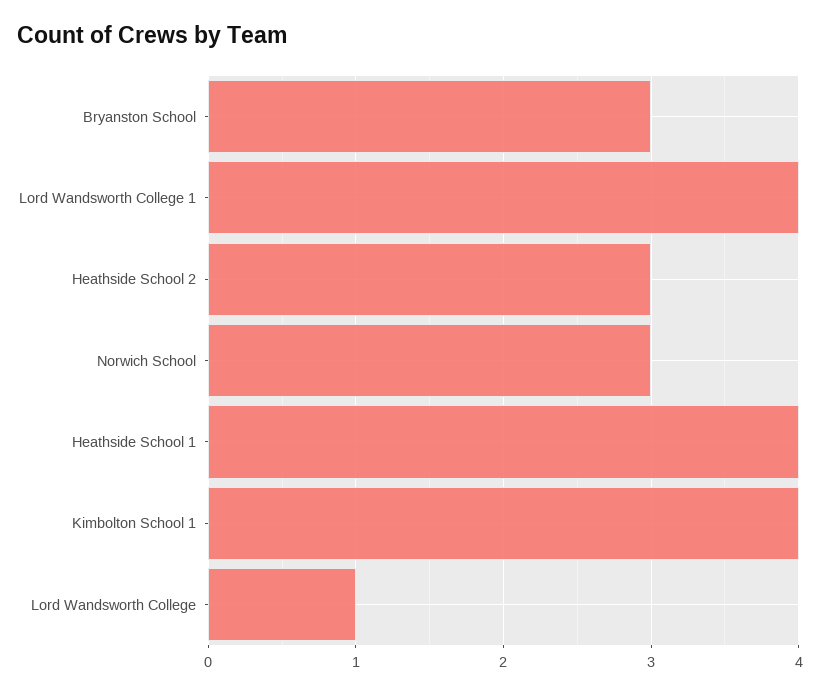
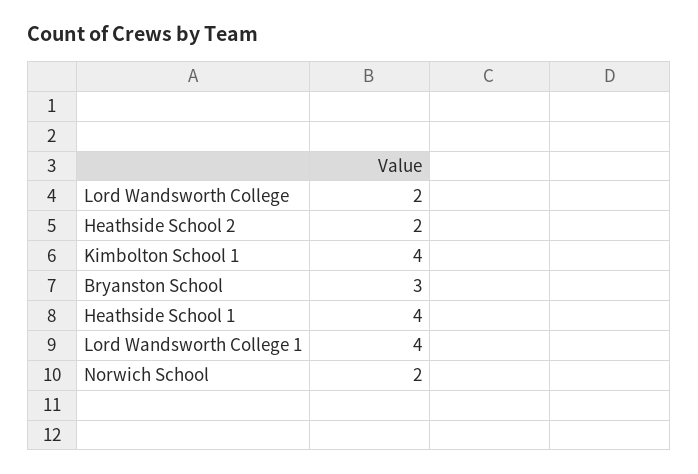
Heathside School 2: 3 -> 2
Norwich School: 3 -> 2
Lord Wandsworth College: 1 -> 2

